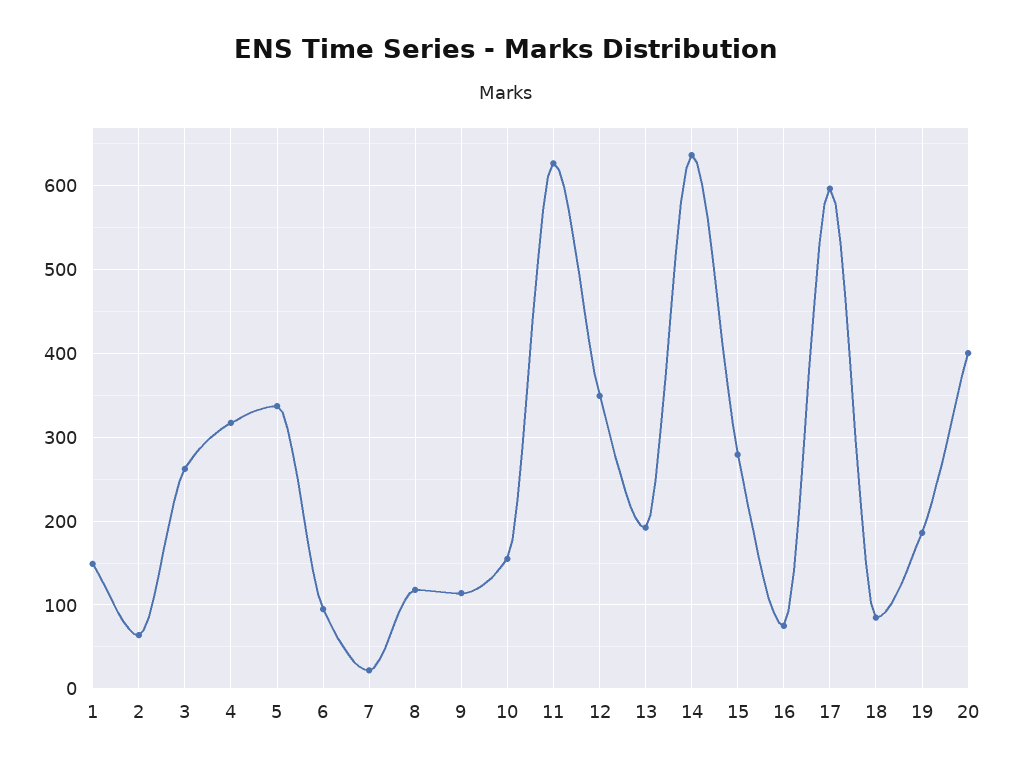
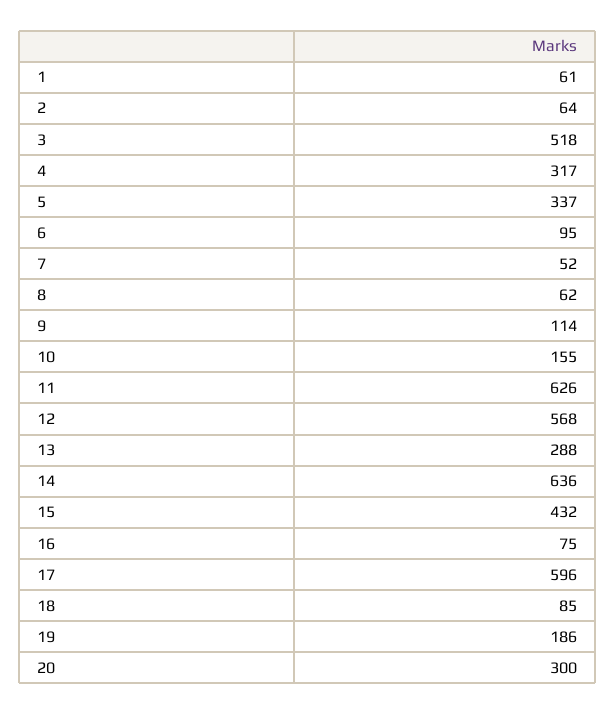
1: 150 -> 61
3: 260 -> 518
7: 20 -> 52
8: 120 -> 62
12: 350 -> 568
13: 190 -> 288
15: 280 -> 432
20: 400 -> 300

